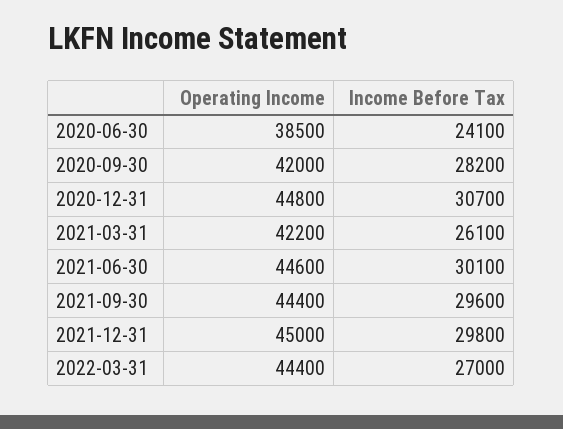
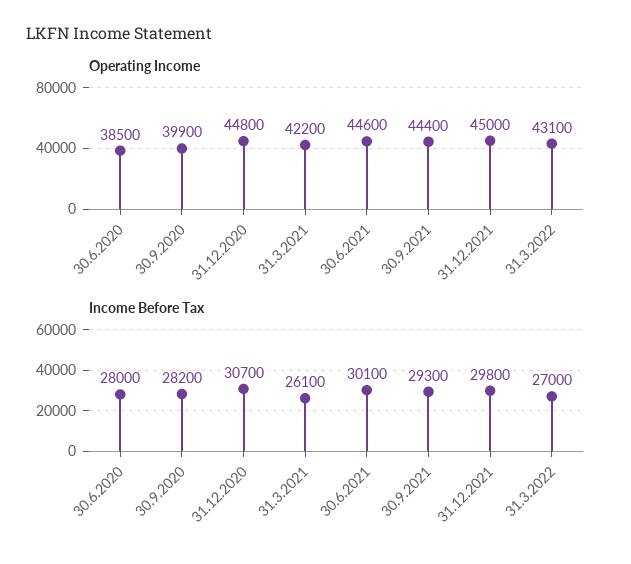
Income Before Tax, 2020-06-30: 24100 -> 28000
Operating Income, 2020-09-30: 42000 -> 39900
Income Before Tax, 2021-09-30: 29600 -> 29300
Operating Income, 2022-03-31: 44400 -> 43100

